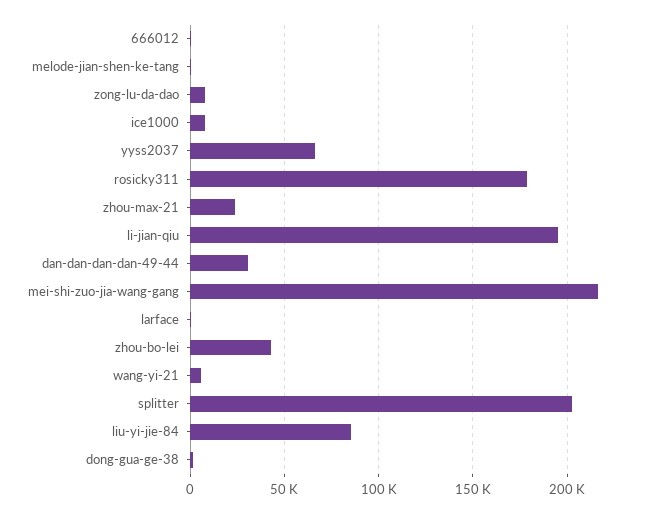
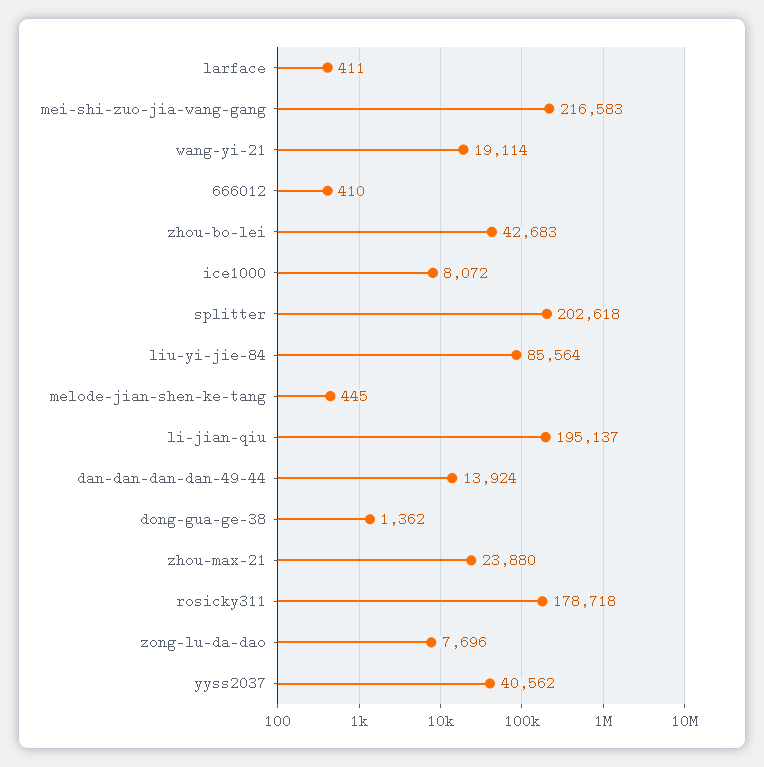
yyss2037: 65000 -> 40562
dan-dan-dan-dan-49-44: 30000 -> 13924
wang-yi-21: 5000 -> 19114

